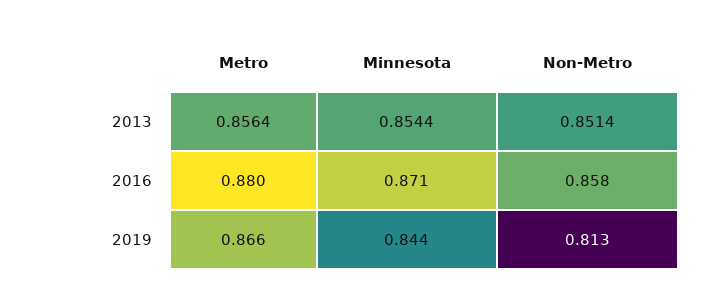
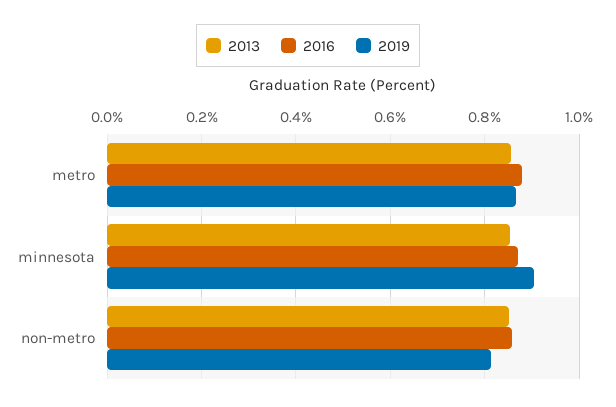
2019, Minnesota: 0.844 -> 0.9

